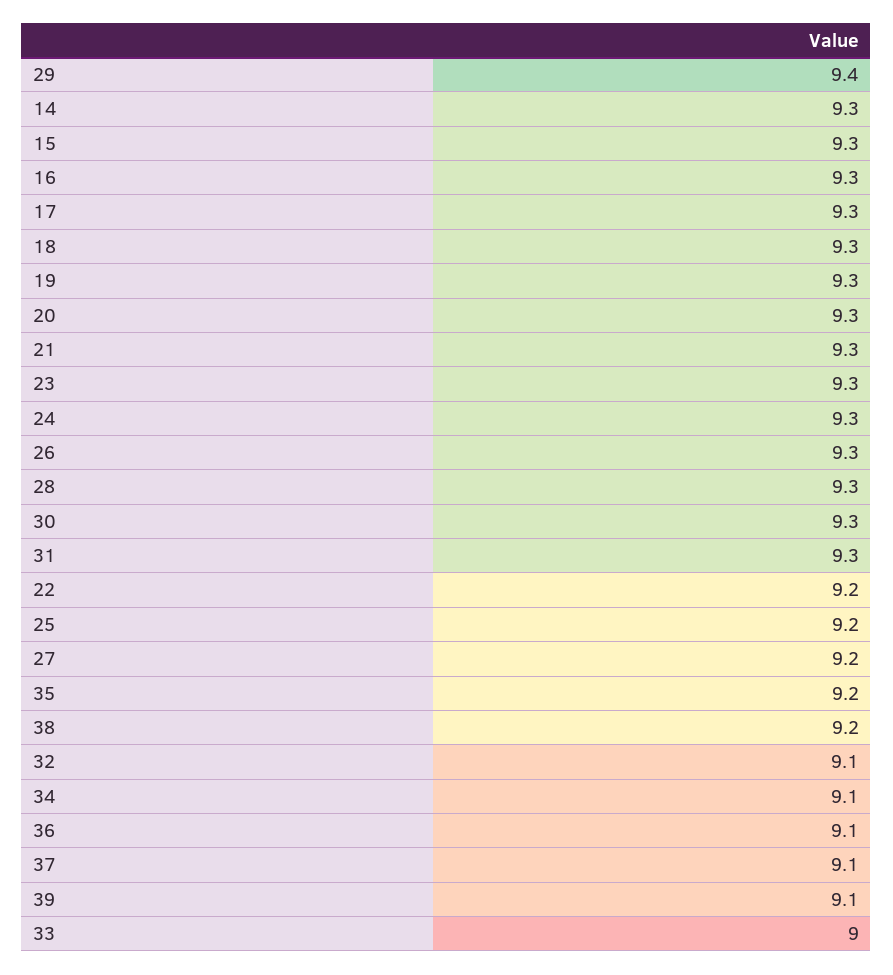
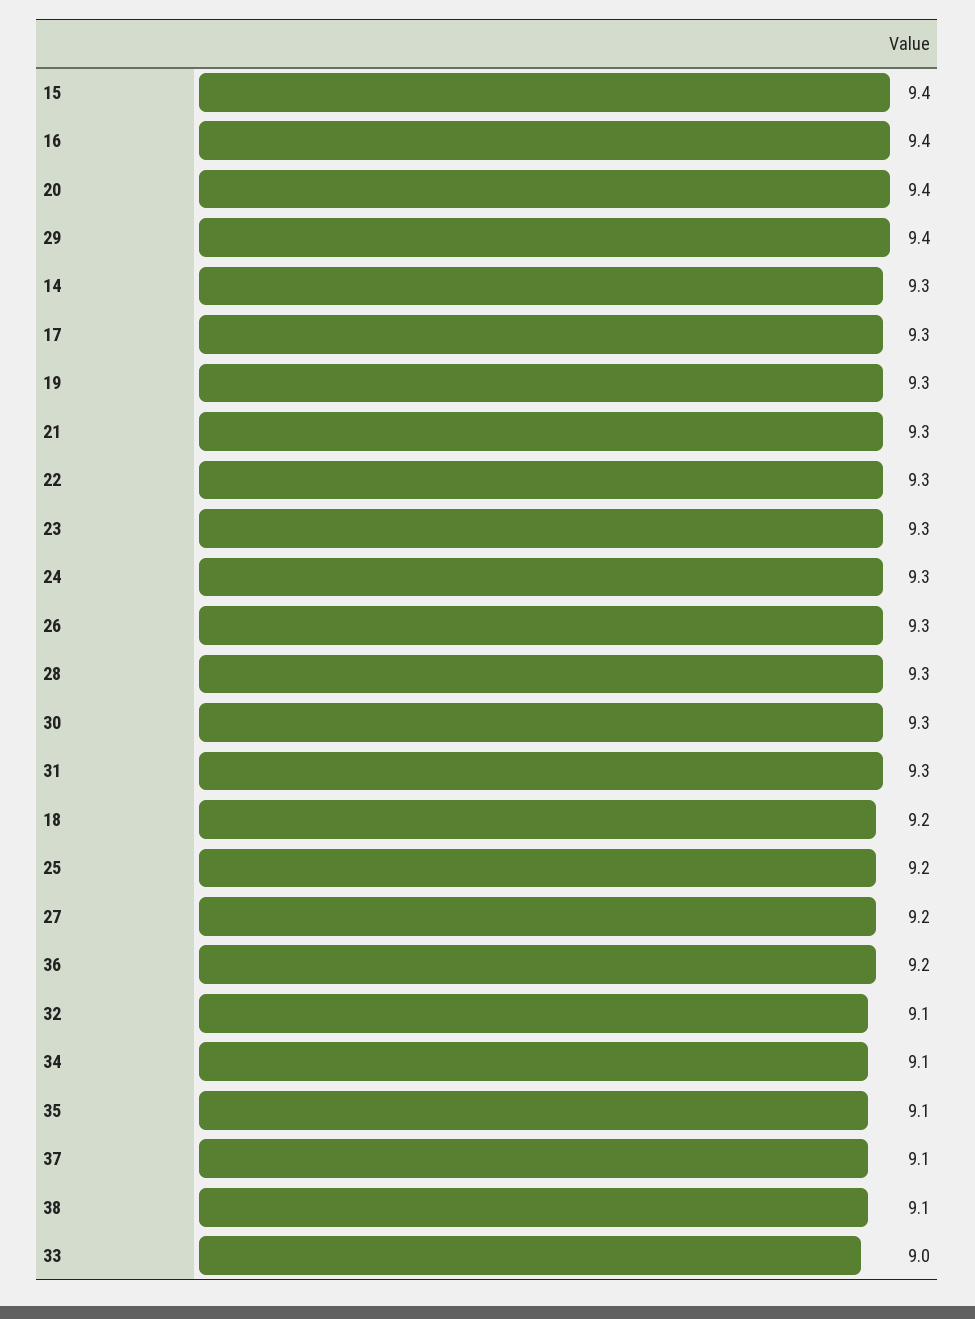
15: 9.3 -> 9.4
16: 9.3 -> 9.4
18: 9.3 -> 9.2
20: 9.3 -> 9.4
22: 9.2 -> 9.3
35: 9.2 -> 9.1
38: 9.2 -> 9.1
36: 9.1 -> 9.2
39: 9.1 -> none

